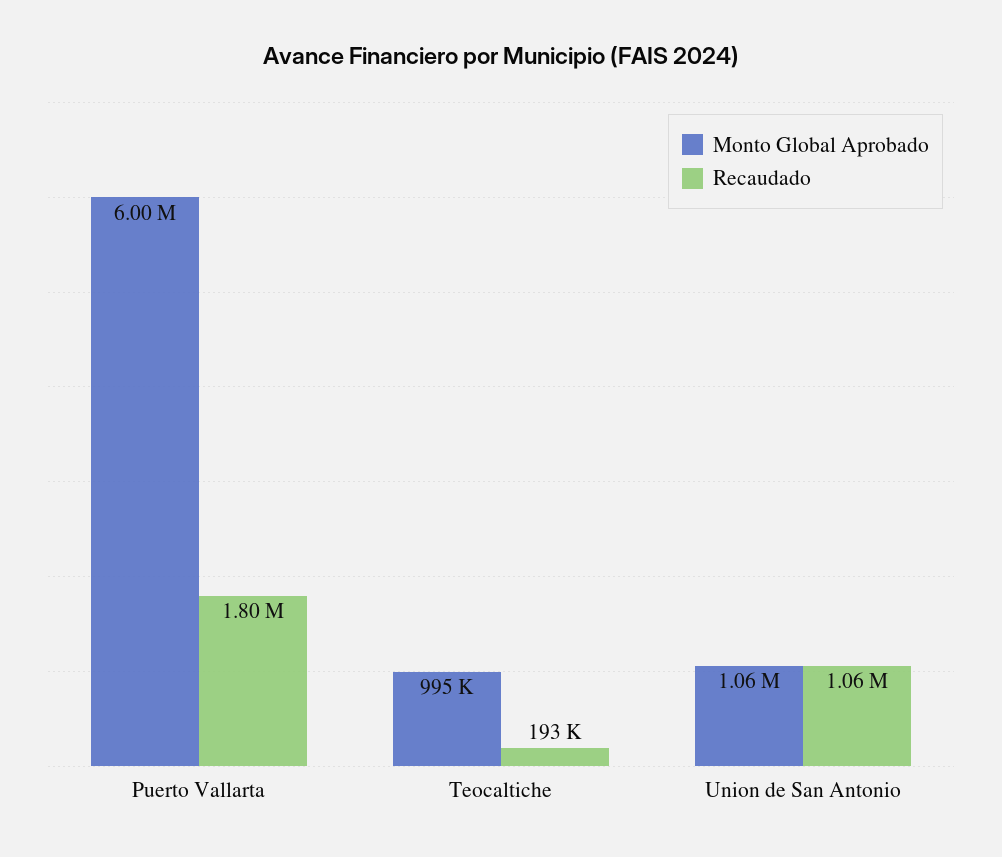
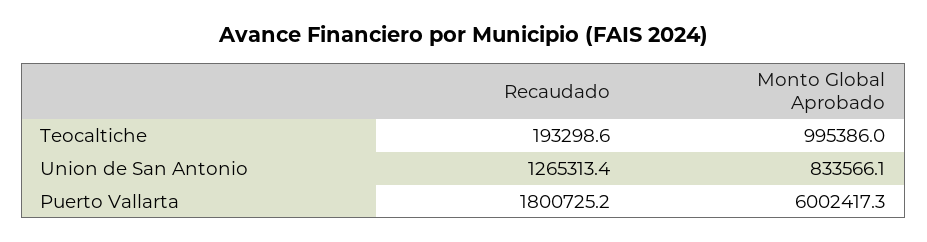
Monto Global Aprobado, Union de San Antonio: 1060000 -> 833566.1
Recaudado, Union de San Antonio: 1060000 -> 1265313.4

